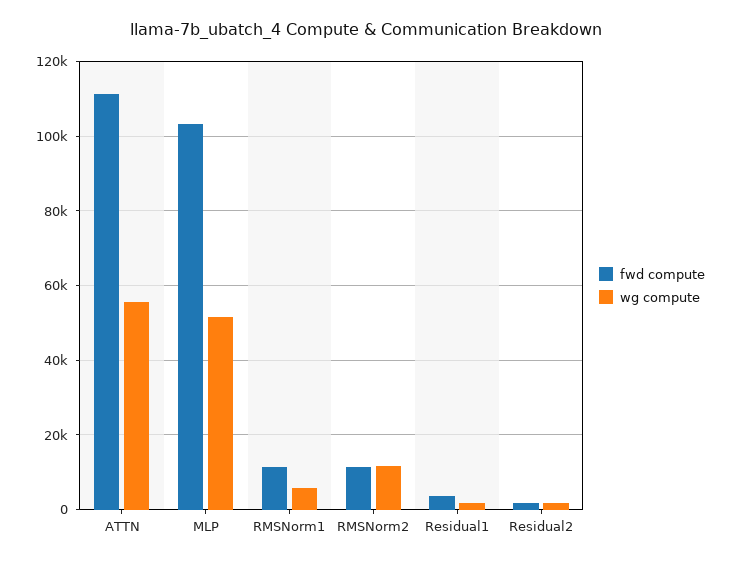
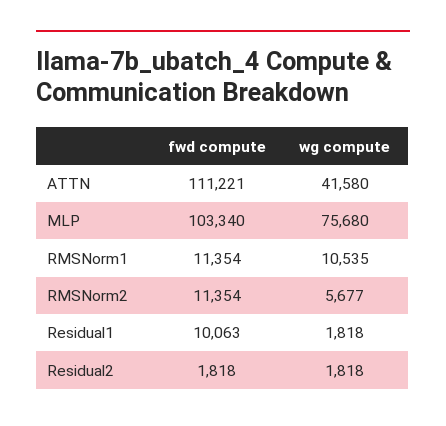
wg compute, ATTN: 56000 -> 41580
wg compute, MLP: 52000 -> 75680
wg compute, RMSNorm1: 6000 -> 10535
wg compute, RMSNorm2: 12000 -> 5677
fwd compute, Residual1: 4000 -> 10063

